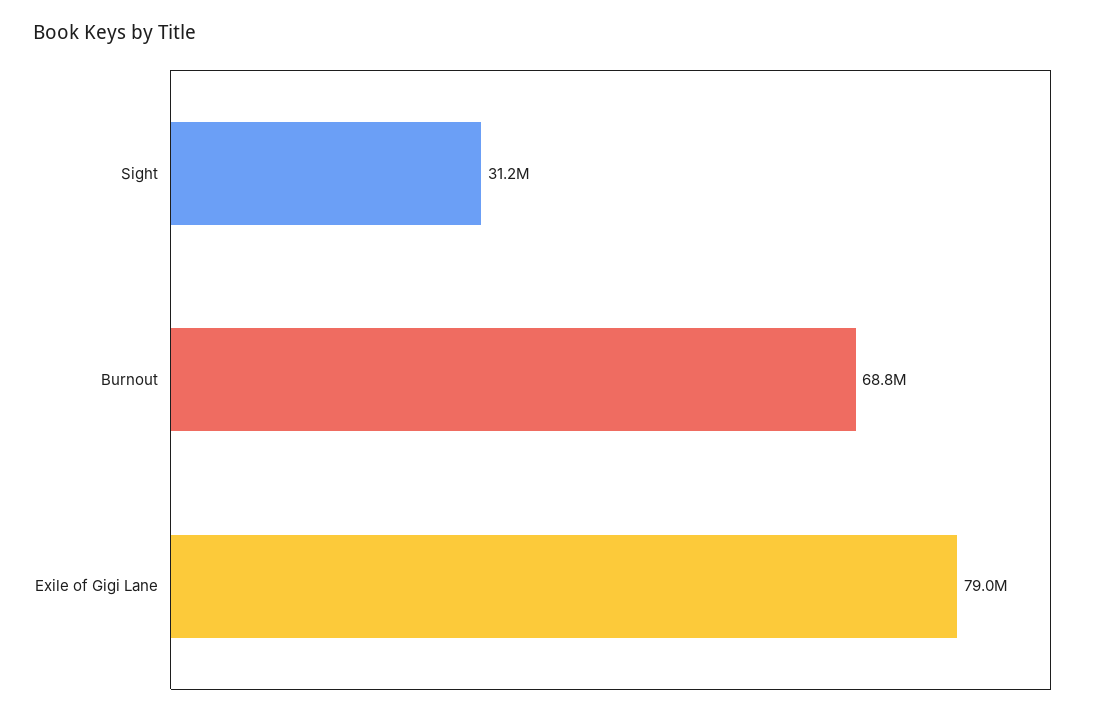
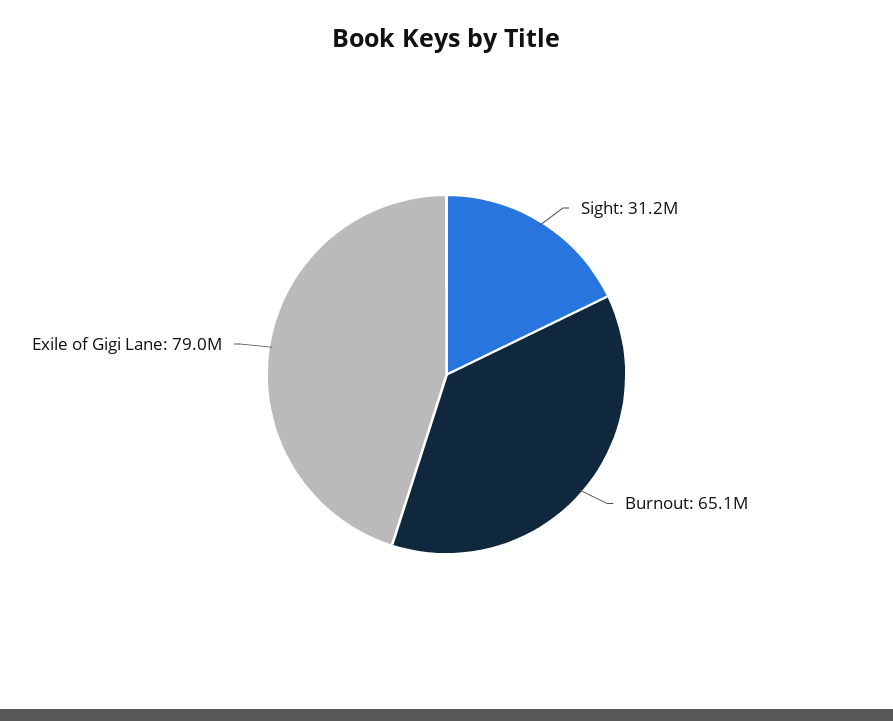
Burnout: 68800000 -> 65100000

